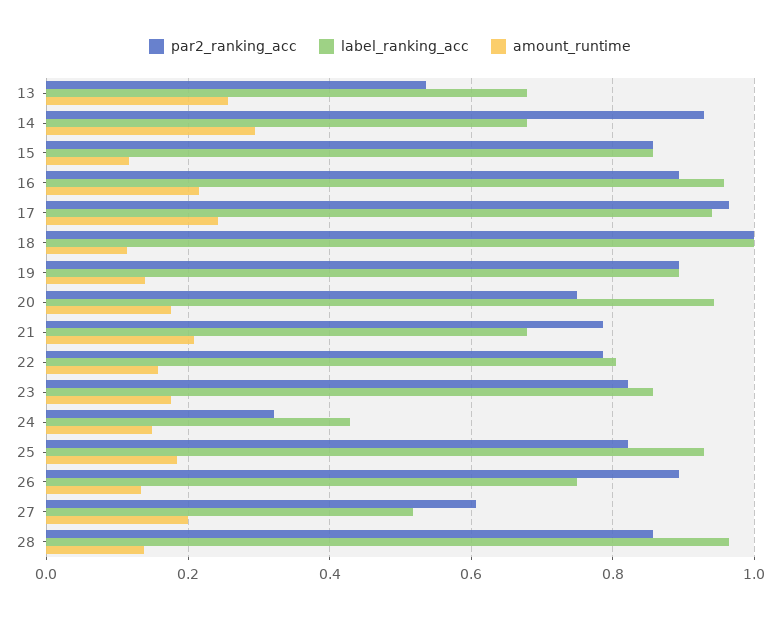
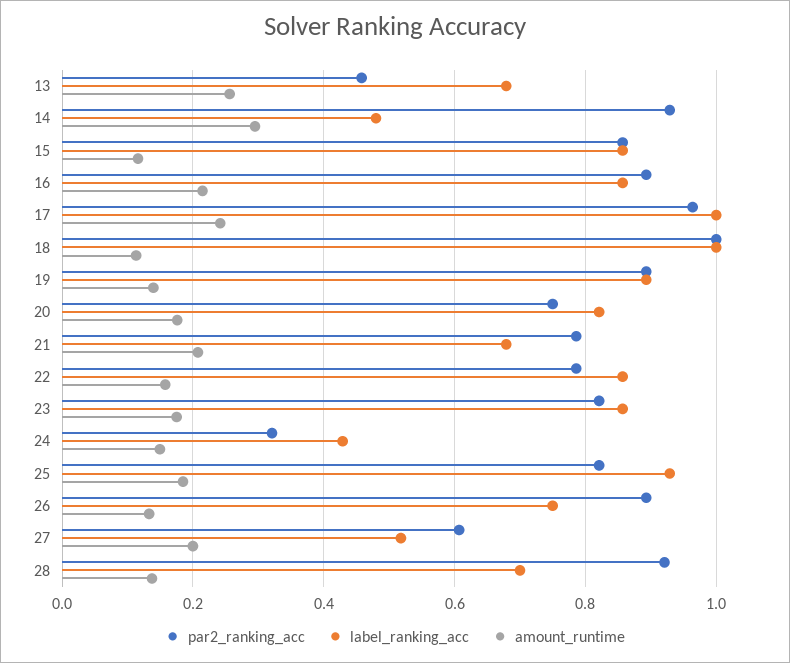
par2_ranking_acc, 13: 0.54 -> 0.46
label_ranking_acc, 14: 0.68 -> 0.48
label_ranking_acc, 16: 0.96 -> 0.86
label_ranking_acc, 17: 0.94 -> 1
label_ranking_acc, 20: 0.94 -> 0.82
label_ranking_acc, 22: 0.8 -> 0.86
par2_ranking_acc, 28: 0.86 -> 0.92
label_ranking_acc, 28: 0.96 -> 0.7

